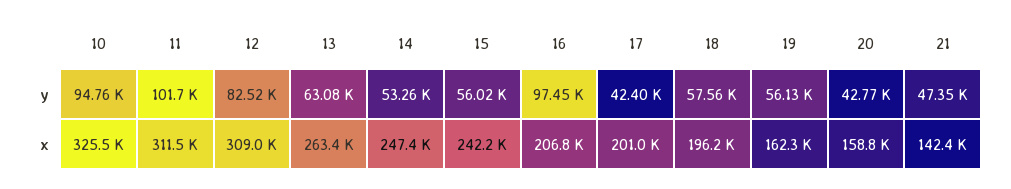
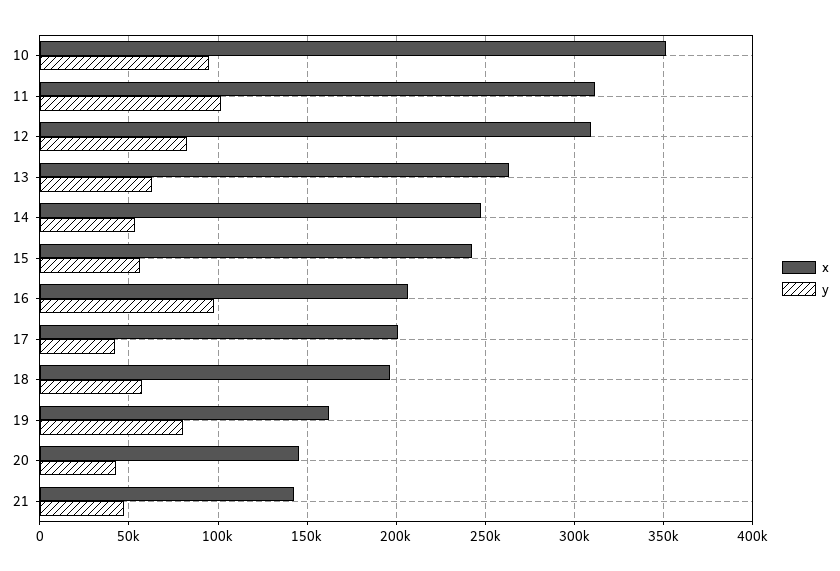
y, 19: 56130 -> 80000
x, 10: 325500 -> 350000
x, 20: 158800 -> 145000

